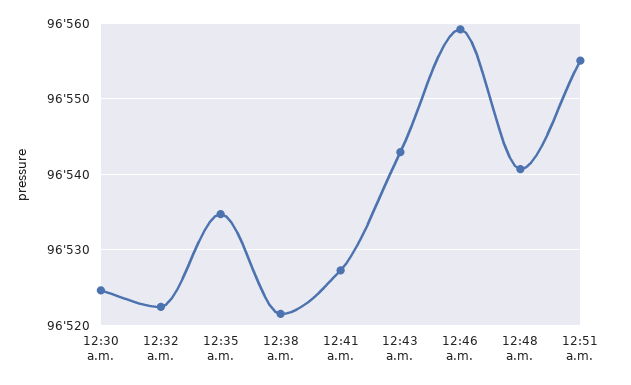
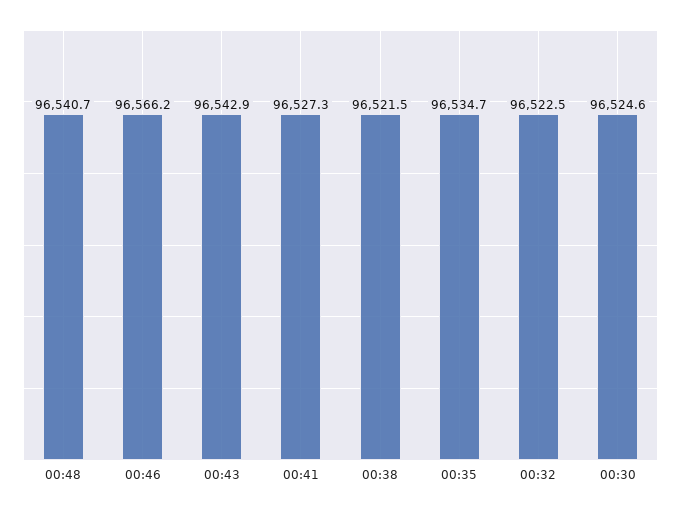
12:46 a.m.: 96559 -> 96566.2
12:51 a.m.: 96555 -> none

